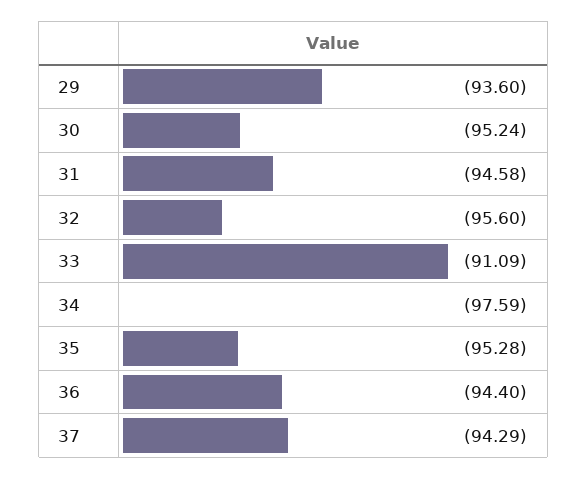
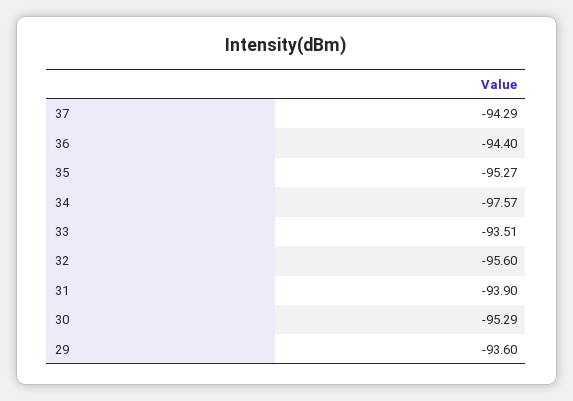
30: -95.24 -> -95.29
31: -94.58 -> -93.9
33: -91.09 -> -93.51
34: -97.59 -> -97.57
35: -95.28 -> -95.27

